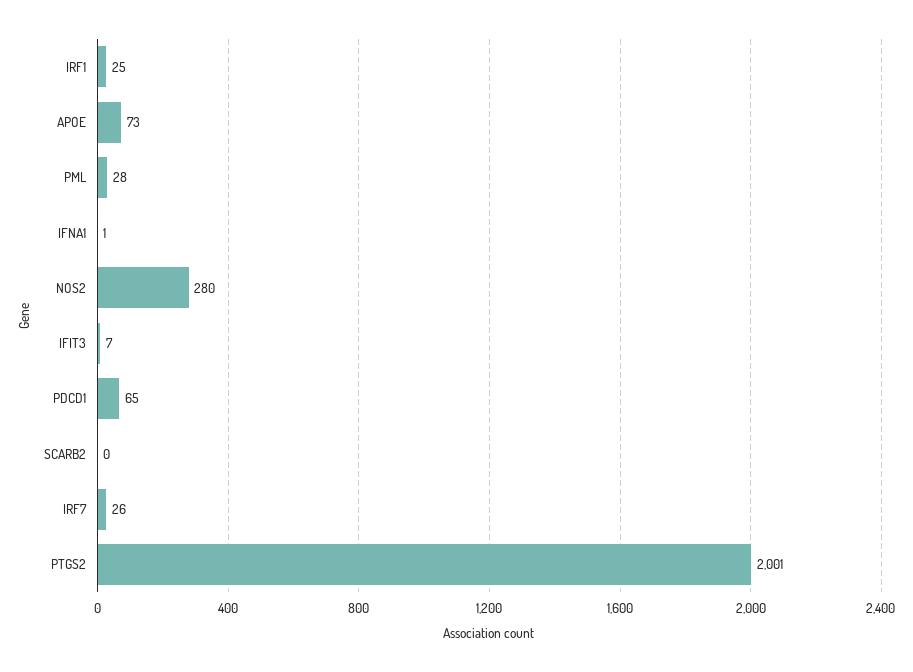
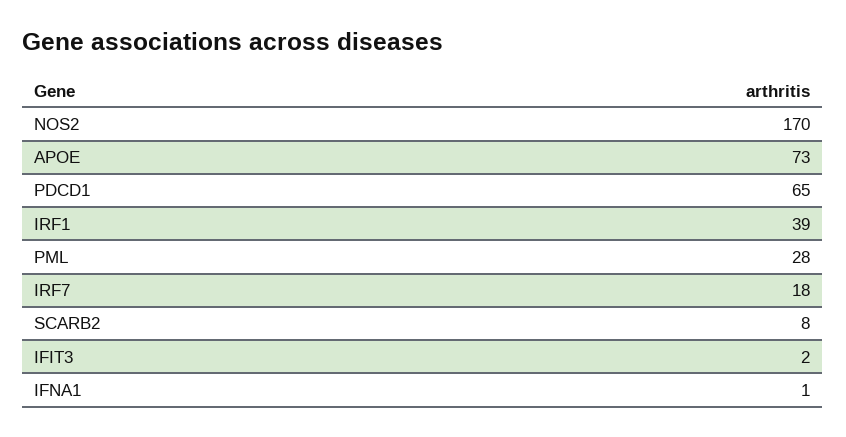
IRF1: 25 -> 39
NOS2: 280 -> 170
IFIT3: 7 -> 2
SCARB2: 0 -> 8
IRF7: 26 -> 18
PTGS2: 2001 -> none

